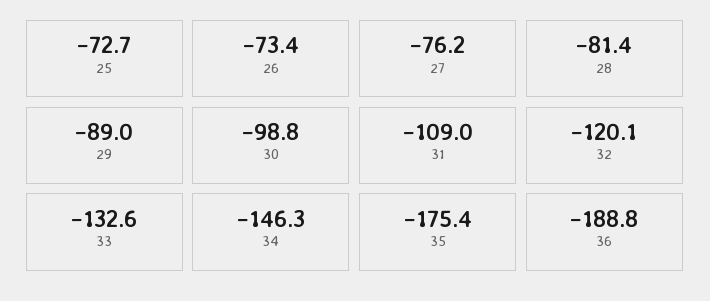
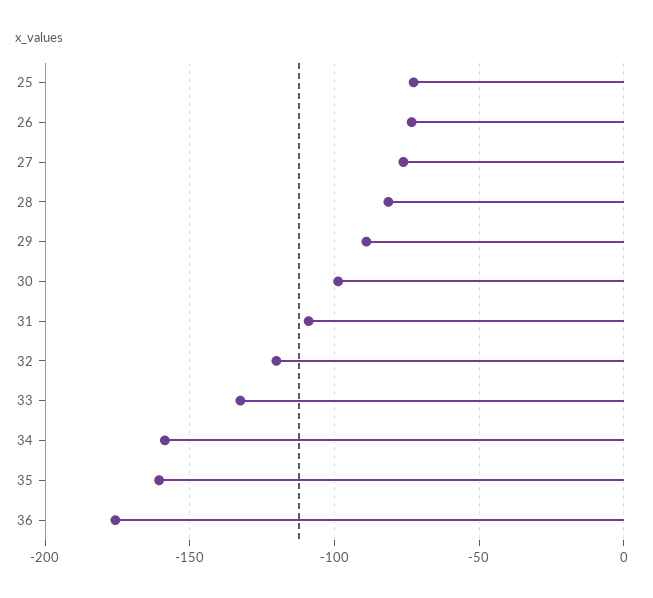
34: -146.3 -> -160
35: -175.4 -> -160
36: -188.8 -> -175

